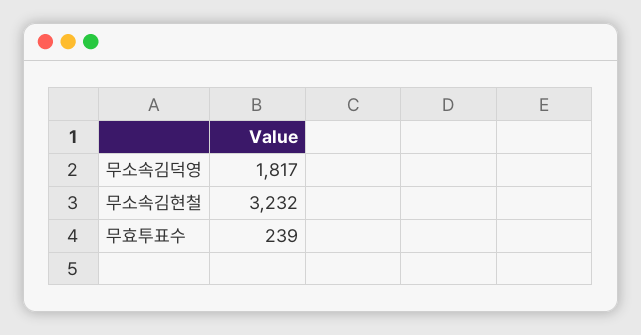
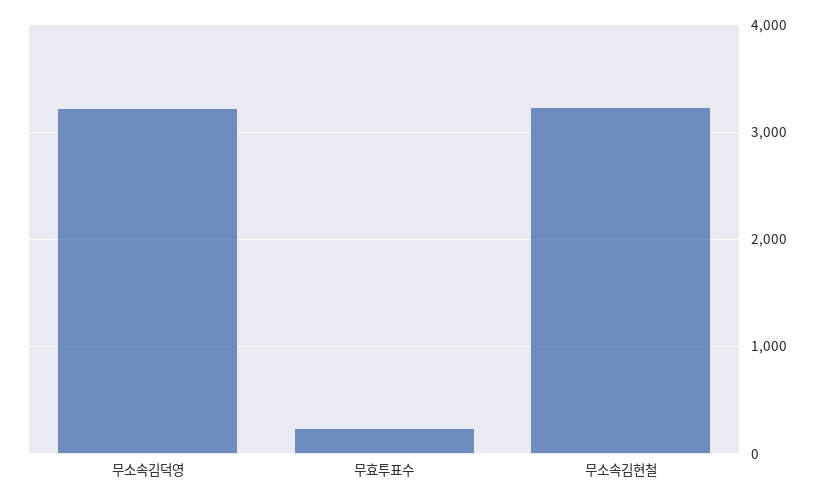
무소속김덕영: 1817 -> 3200

